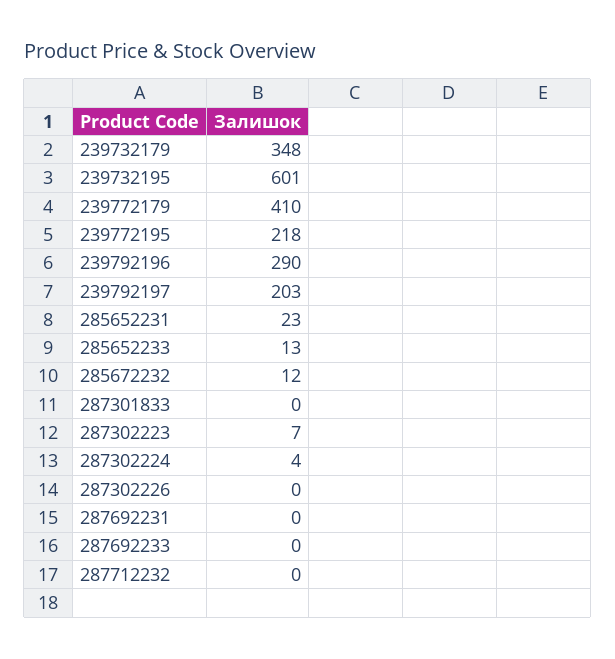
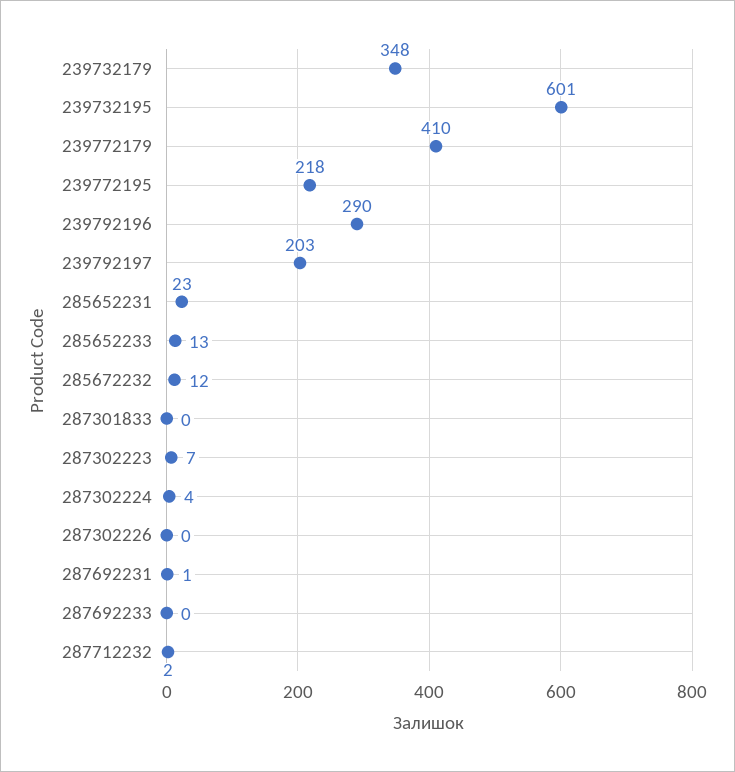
287692231: 0 -> 1
287712232: 0 -> 2

